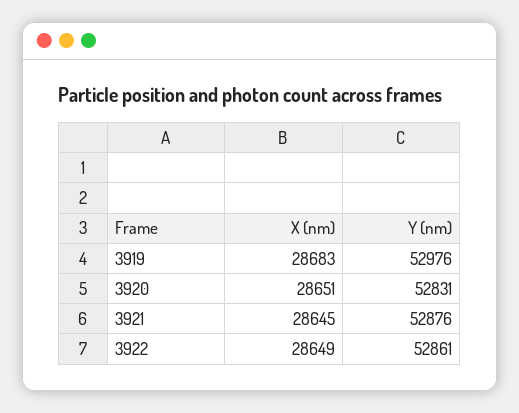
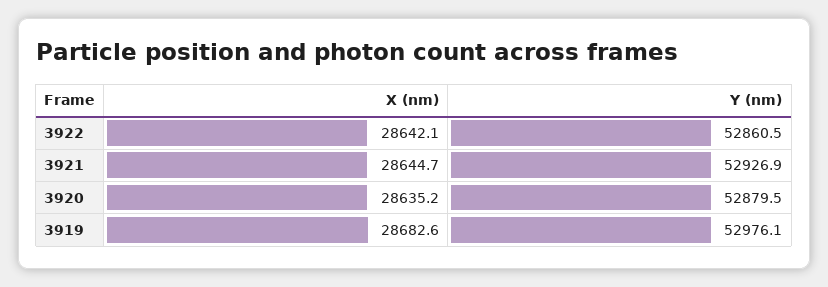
X (nm), 3920: 28651 -> 28635.2
Y (nm), 3920: 52831 -> 52879.5
Y (nm), 3921: 52876 -> 52926.9
X (nm), 3922: 28649 -> 28642.1

